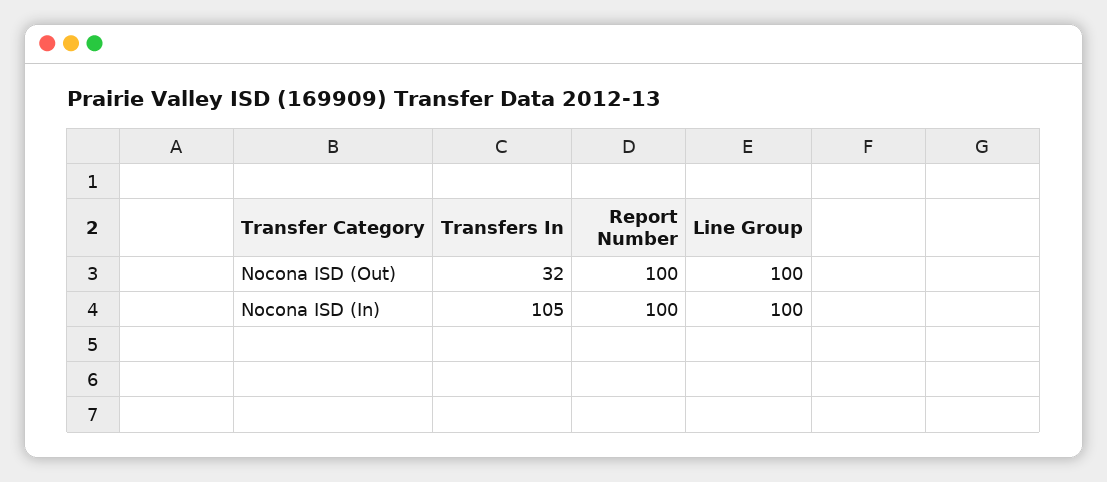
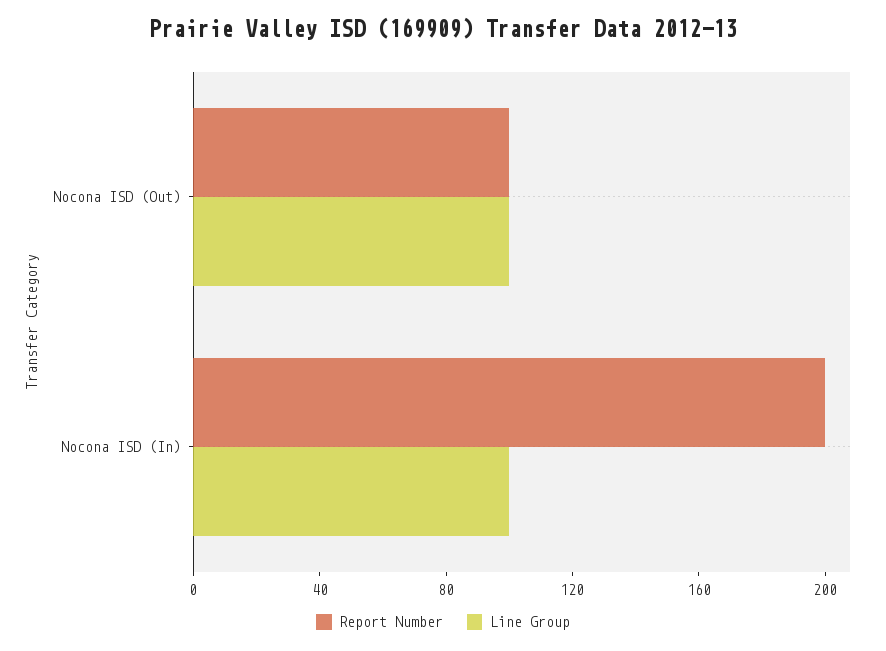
Transfers In, Nocona ISD (Out): 32 -> none
Transfers In, Nocona ISD (In): 105 -> none
Report Number, Nocona ISD (In): 100 -> 200

